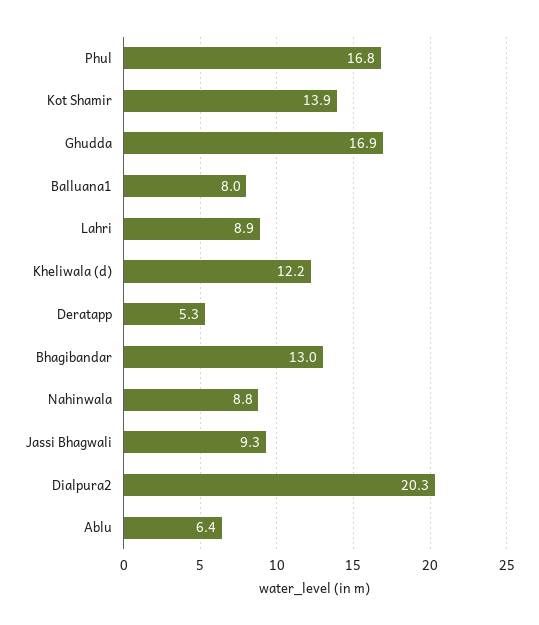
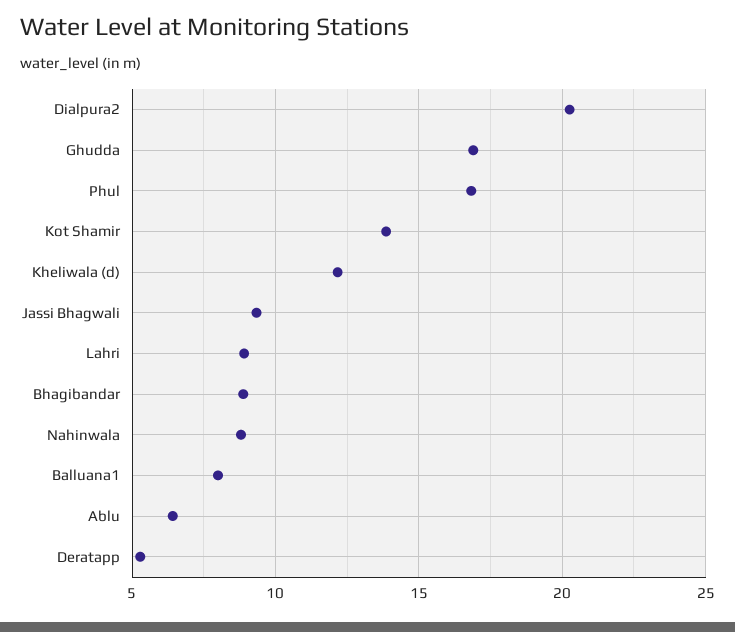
Bhagibandar: 13 -> 9

